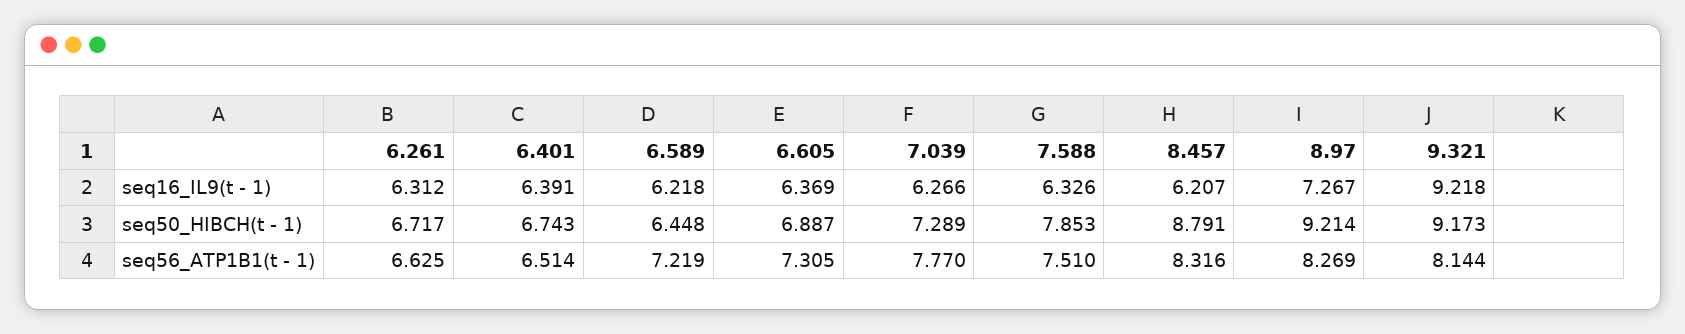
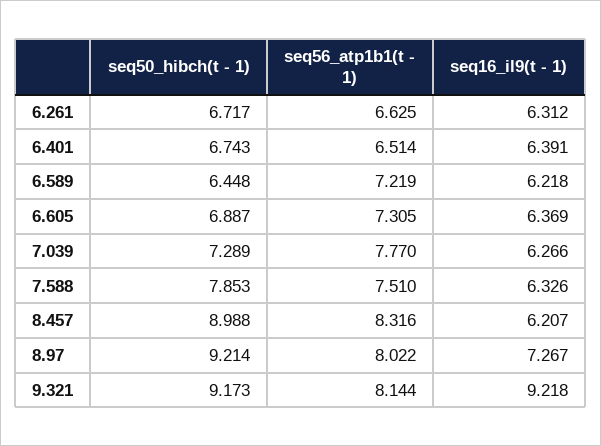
8.457, seq50_HIBCH(t - 1): 8.791 -> 8.988
8.97, seq56_ATP1B1(t - 1): 8.269 -> 8.022

